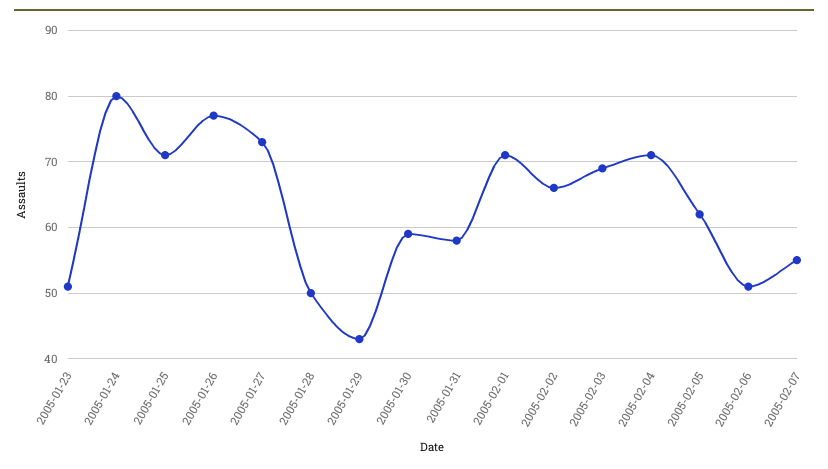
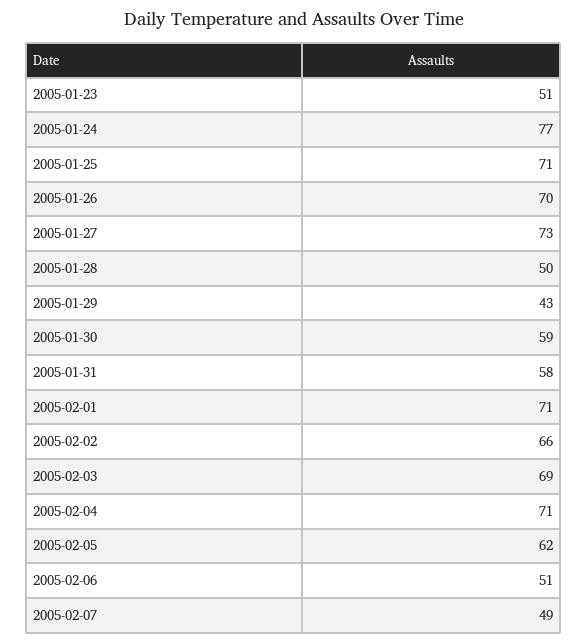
2005-01-24: 80 -> 77
2005-01-26: 77 -> 70
2005-02-07: 55 -> 49

